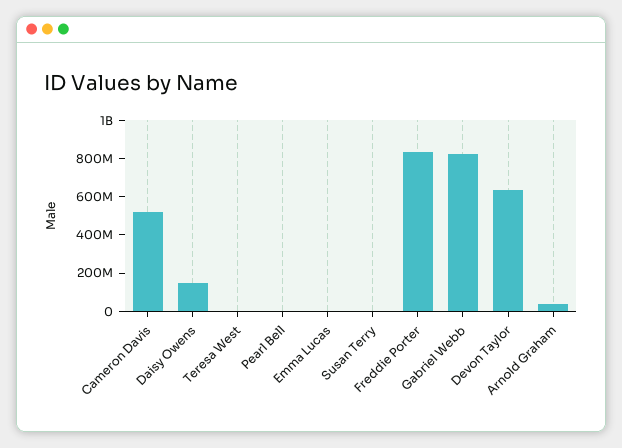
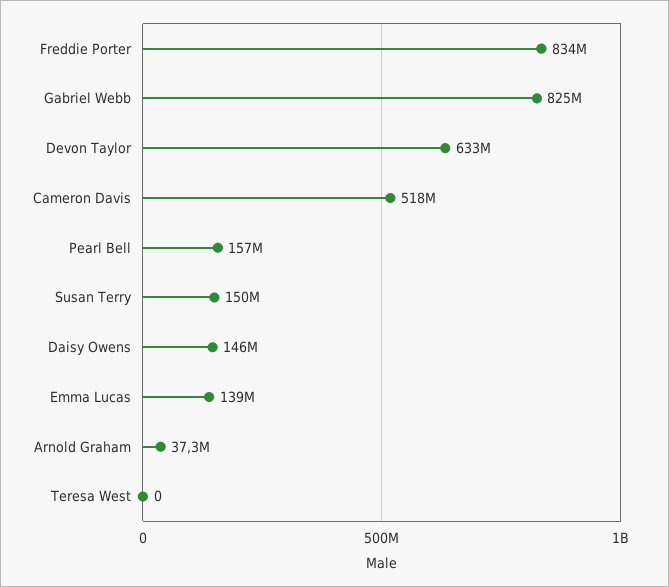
Pearl Bell: 0 -> 157000000
Emma Lucas: 0 -> 139000000
Susan Terry: 0 -> 150000000

